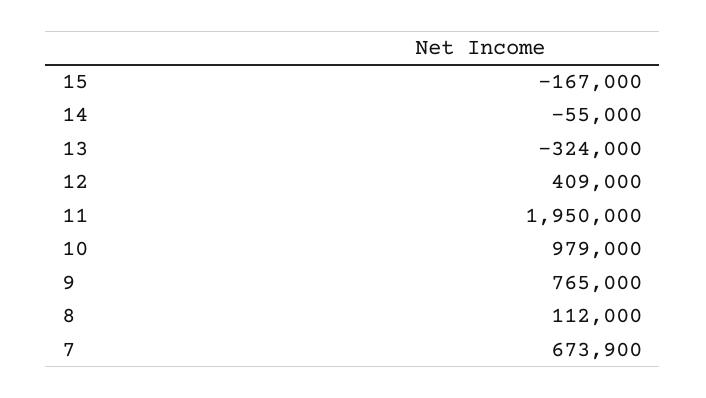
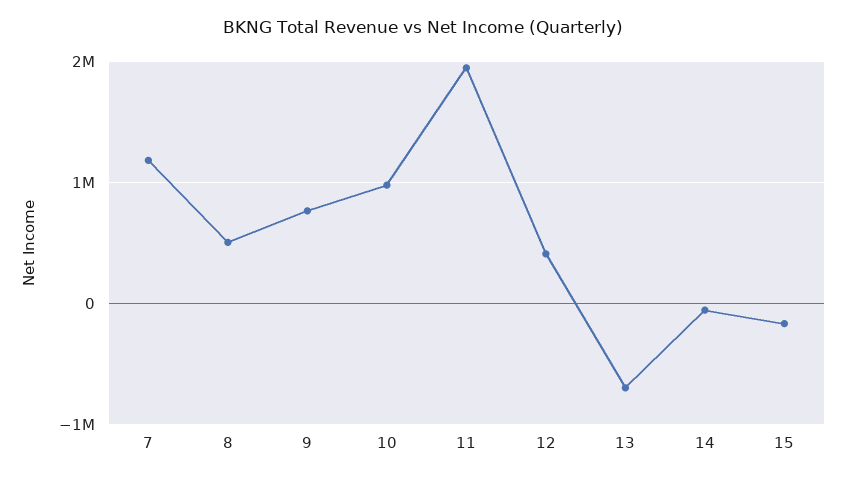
13: -324000 -> -700000
8: 112000 -> 500000
7: 673900 -> 1200000

